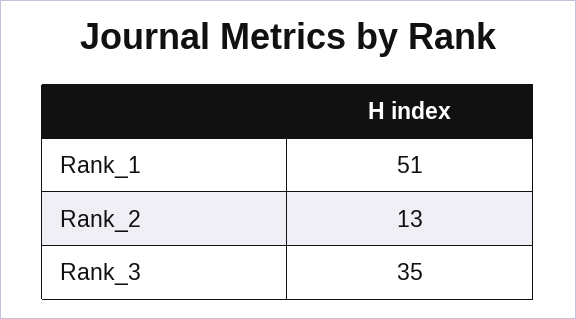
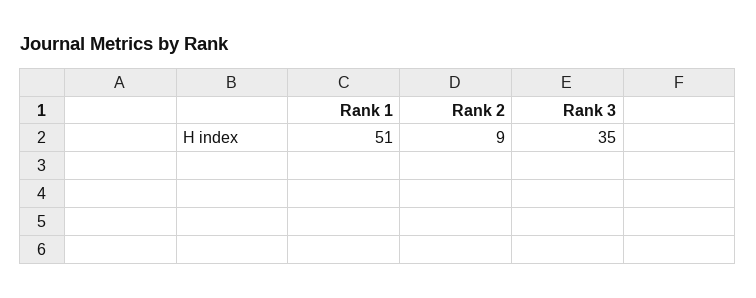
Rank_2: 13 -> 9

